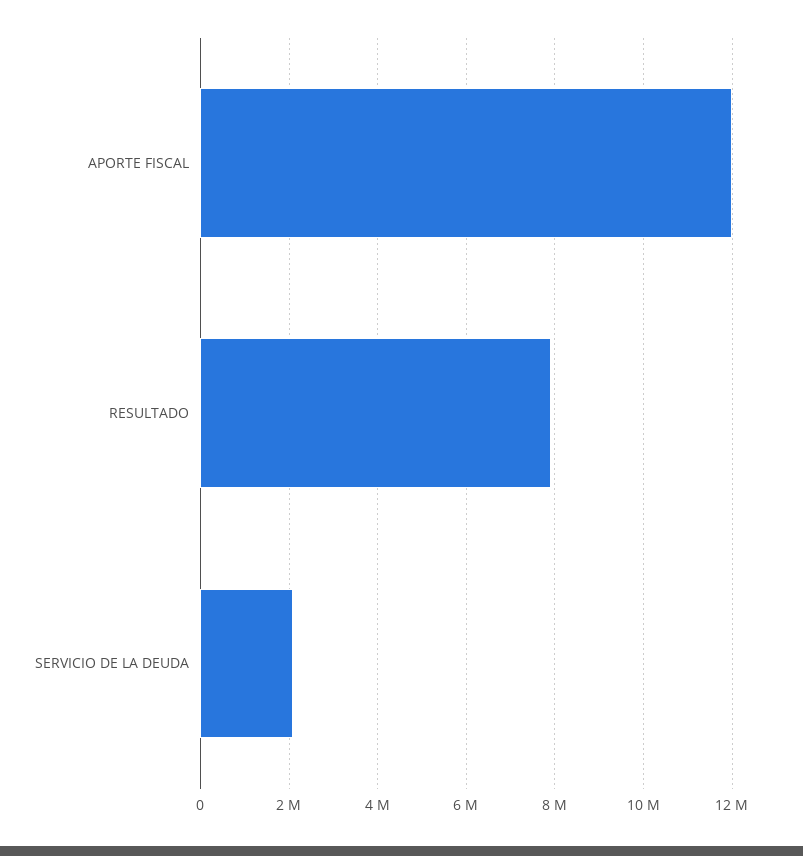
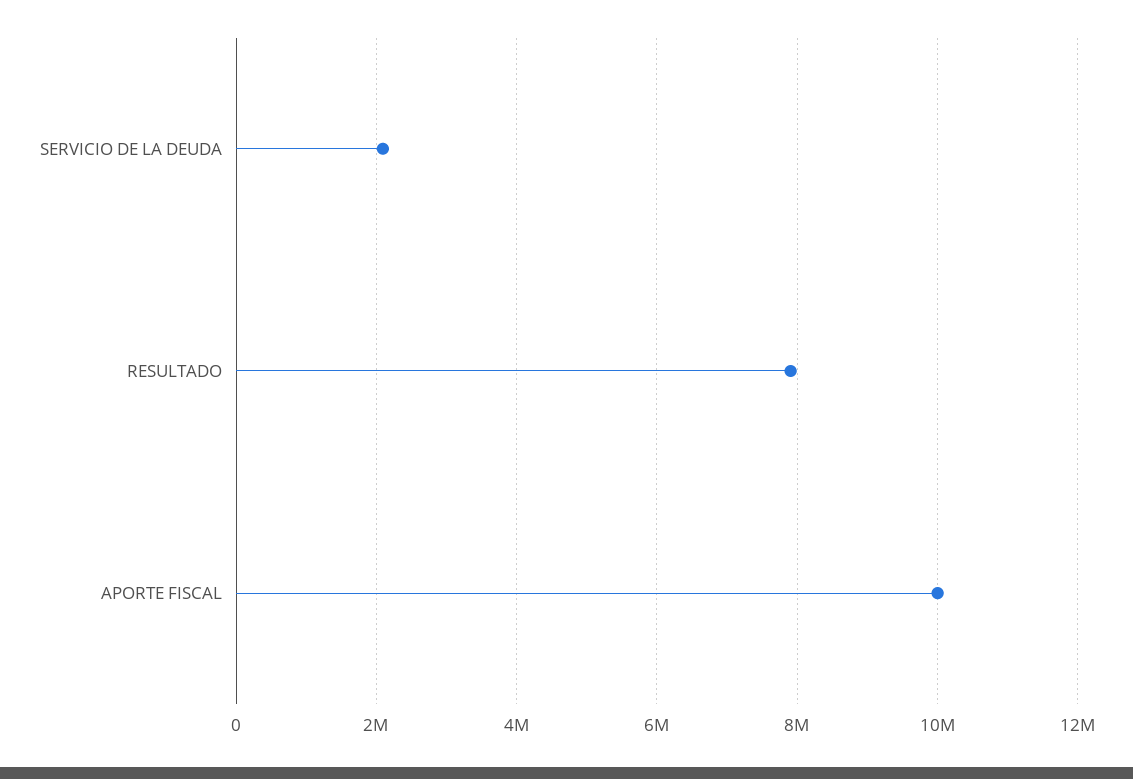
APORTE FISCAL: 12000000 -> 10000000

